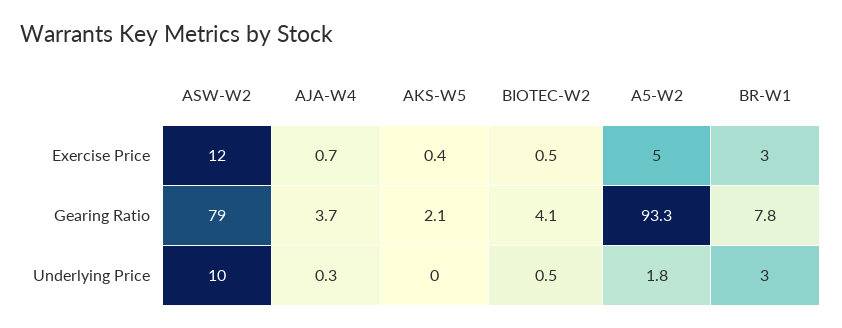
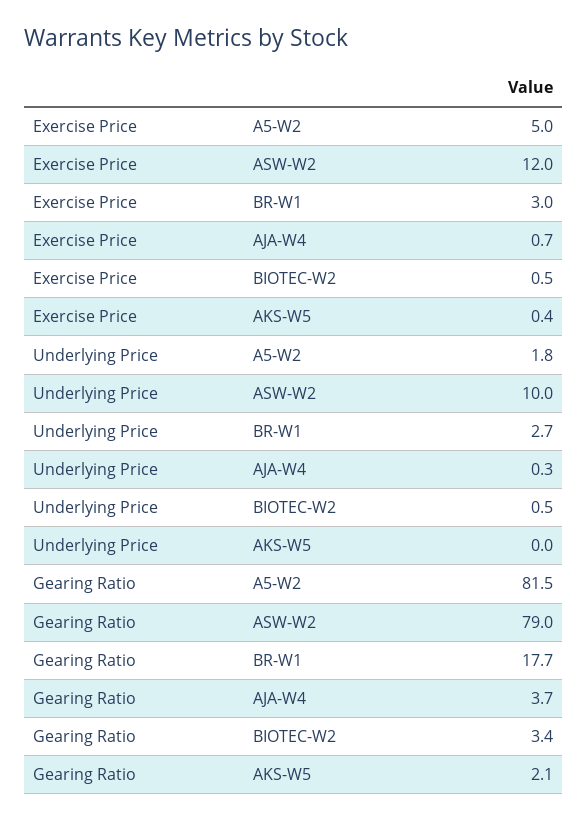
BIOTEC-W2, Gearing Ratio: 4.1 -> 3.4
A5-W2, Gearing Ratio: 93.3 -> 81.5
BR-W1, Gearing Ratio: 7.8 -> 17.7
BR-W1, Underlying Price: 3 -> 2.7

